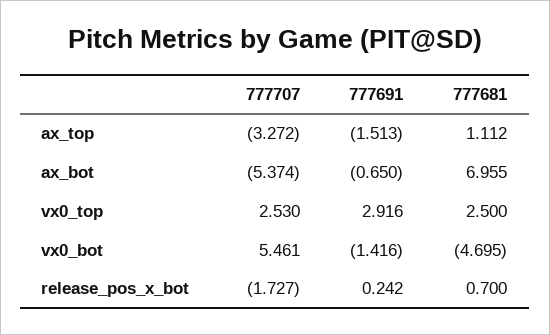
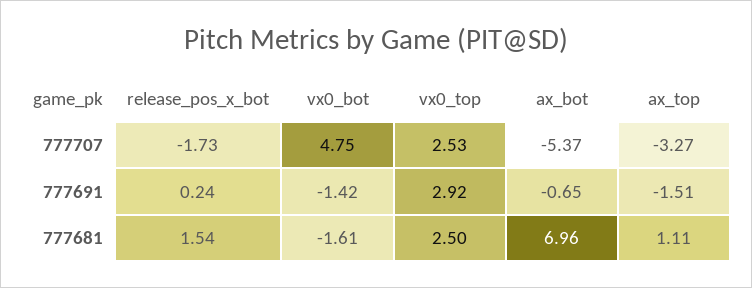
777707, vx0_bot: 5.461 -> 4.75
777681, vx0_bot: -4.695 -> -1.61
777681, release_pos_x_bot: 0.7 -> 1.54

